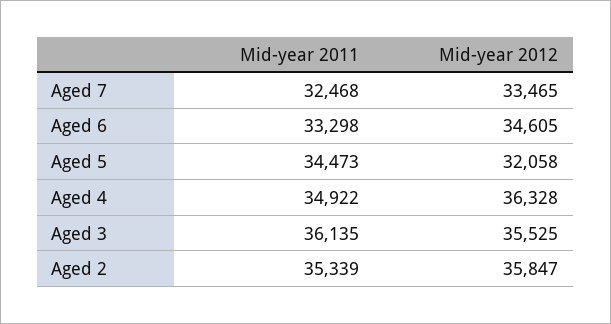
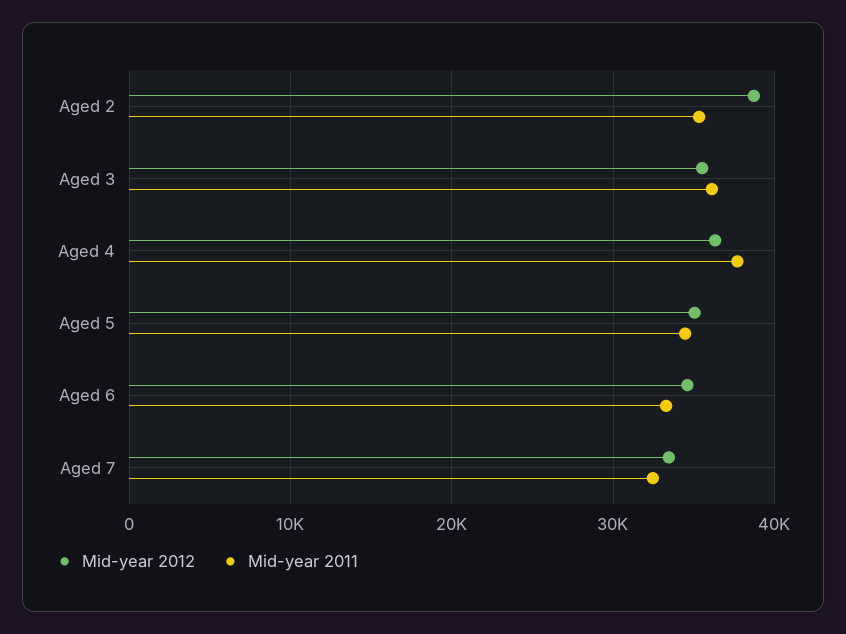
Mid-year 2012, Aged 5: 32058 -> 35000
Mid-year 2011, Aged 4: 34922 -> 38000
Mid-year 2012, Aged 2: 35847 -> 39000

